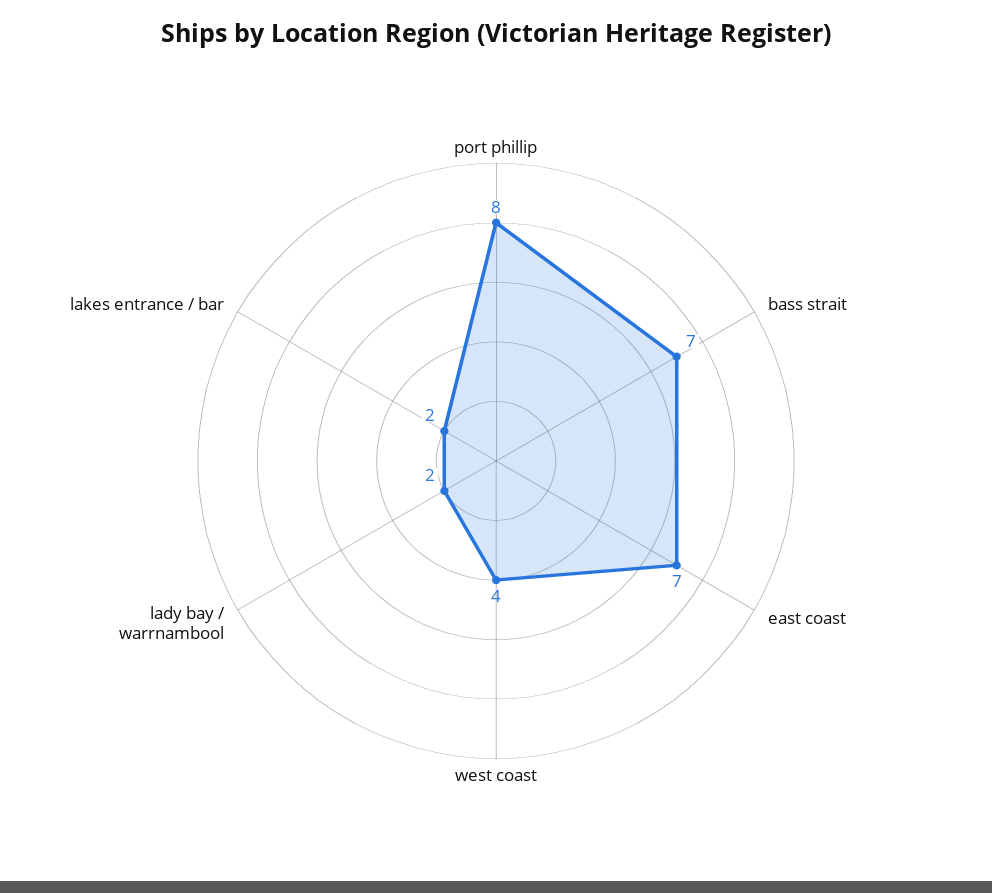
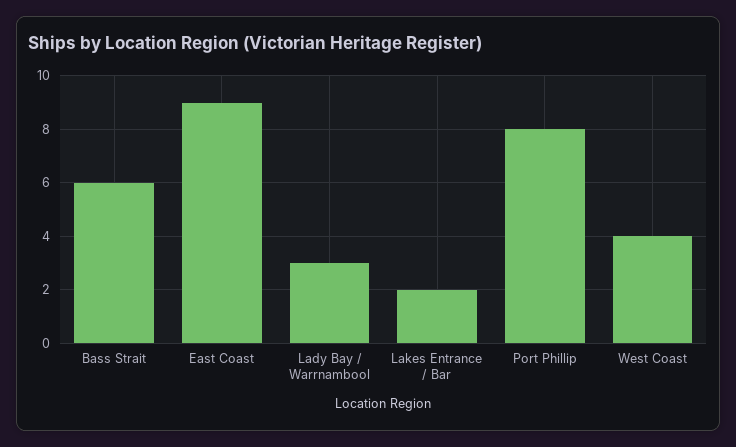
bass strait: 7 -> 6
east coast: 7 -> 9
lady bay / warrnambool: 2 -> 3

